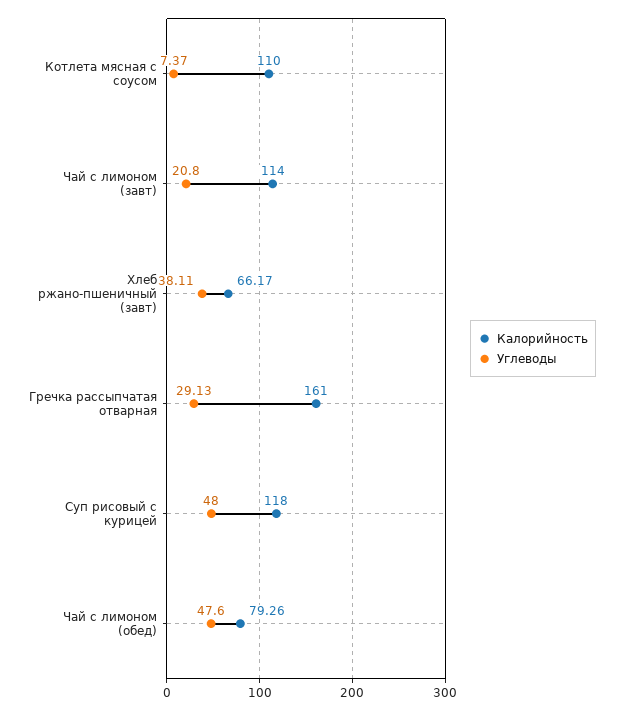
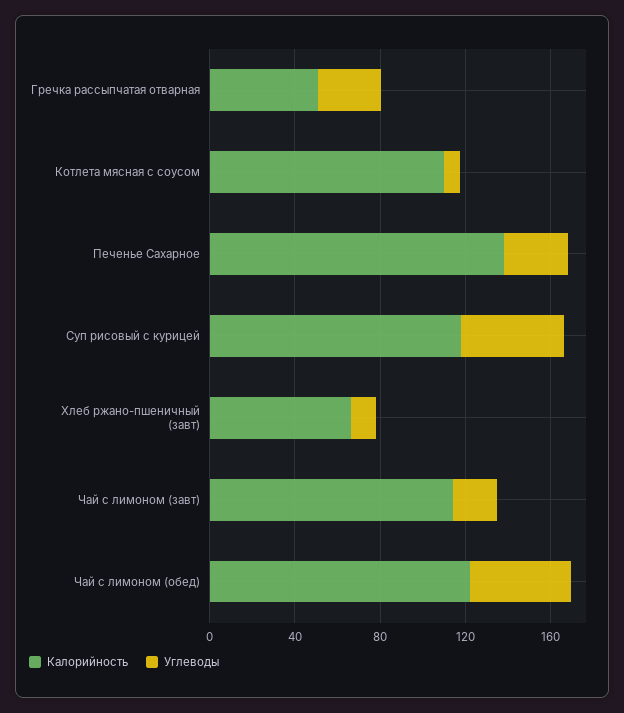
Углеводы, Хлеб ржано-пшеничный (завт): 38.11 -> 10
Калорийность, Гречка рассыпчатая отварная: 161 -> 50
Калорийность, Чай с лимоном (обед): 79.26 -> 120
Калорийность, Печенье Сахарное: none -> 140
Углеводы, Печенье Сахарное: none -> 30

